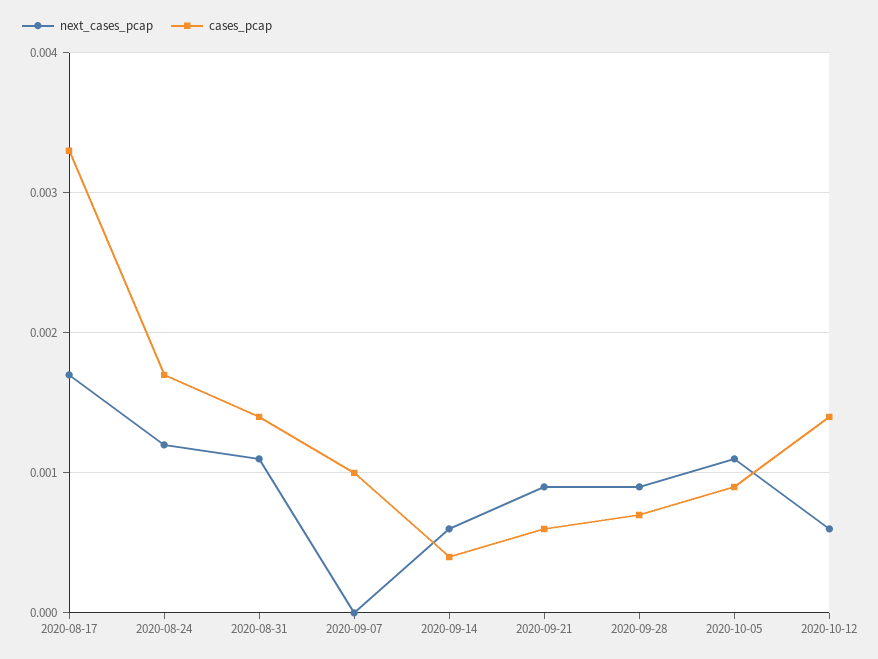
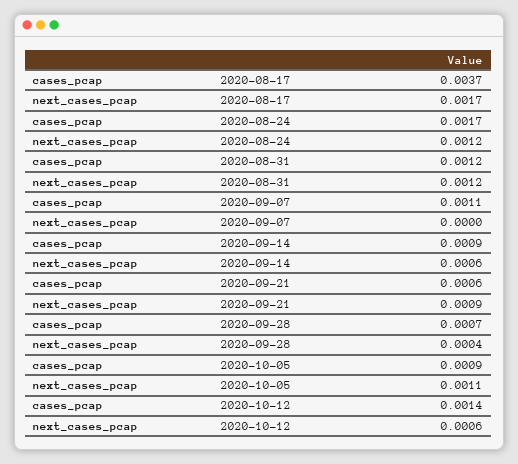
cases_pcap, 2020-08-17: 0.0033 -> 0.0037
next_cases_pcap, 2020-08-31: 0.0011 -> 0.0012
cases_pcap, 2020-08-31: 0.0014 -> 0.0012
cases_pcap, 2020-09-07: 0.001 -> 0.0011
cases_pcap, 2020-09-14: 0.0004 -> 0.0009
next_cases_pcap, 2020-09-28: 0.0009 -> 0.0004

